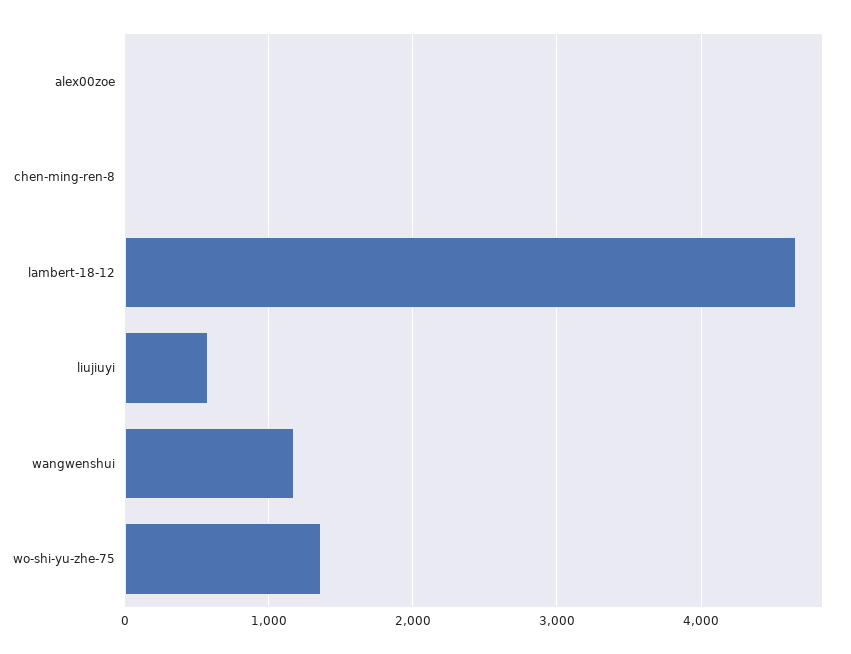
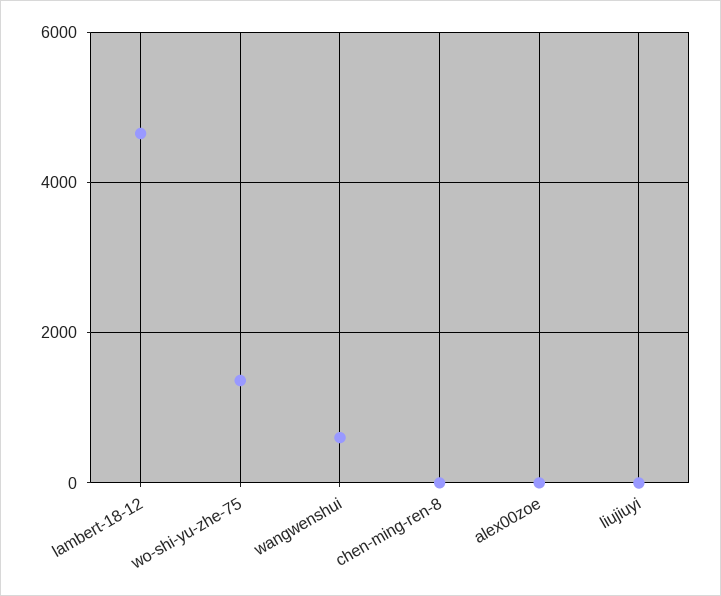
liujiuyi: 600 -> 0
wangwenshui: 1200 -> 600

